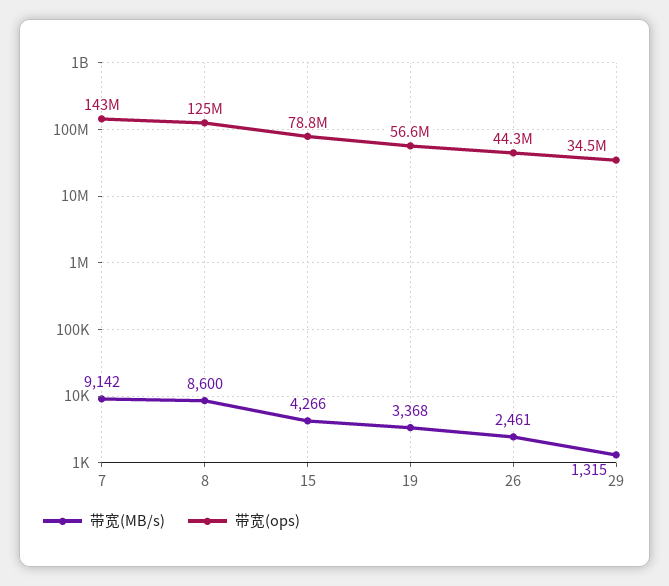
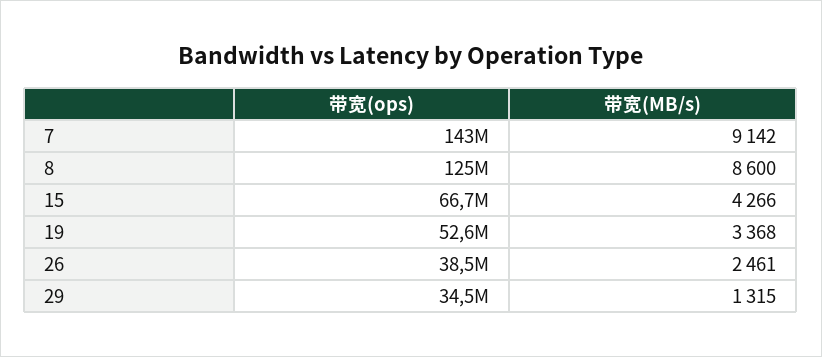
带宽(ops), 15: 78800000 -> 66700000
带宽(ops), 19: 56600000 -> 52600000
带宽(ops), 26: 44300000 -> 38500000

